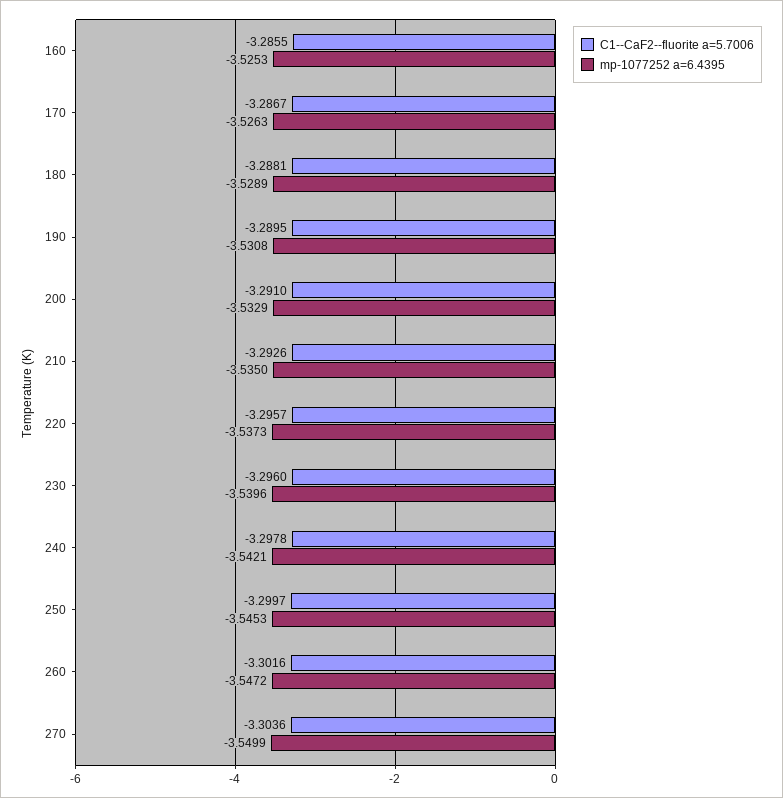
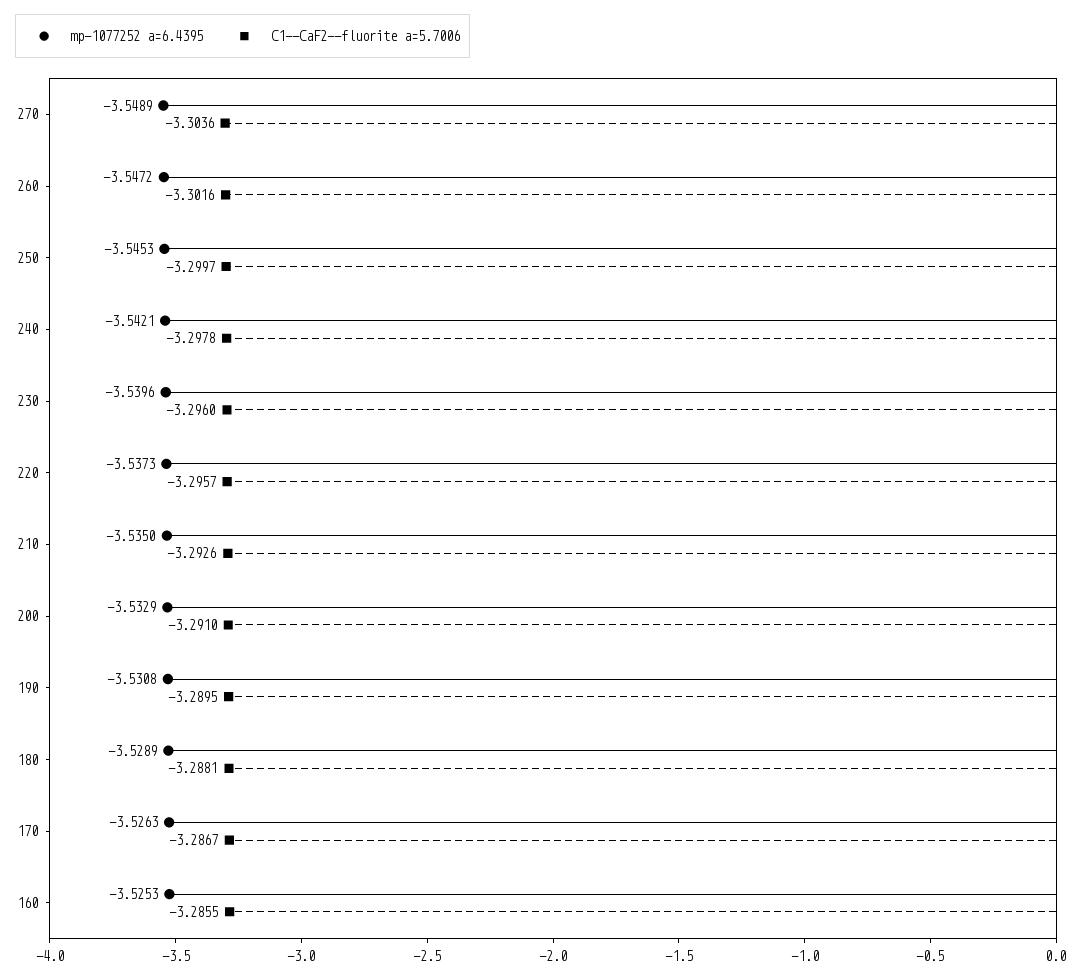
mp-1077252 a=6.4395, 270: -3.5499 -> -3.5489

